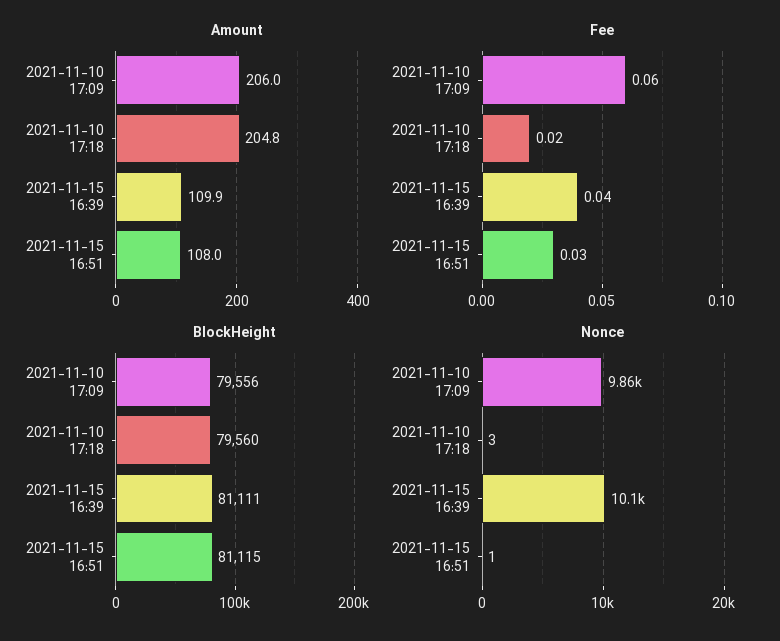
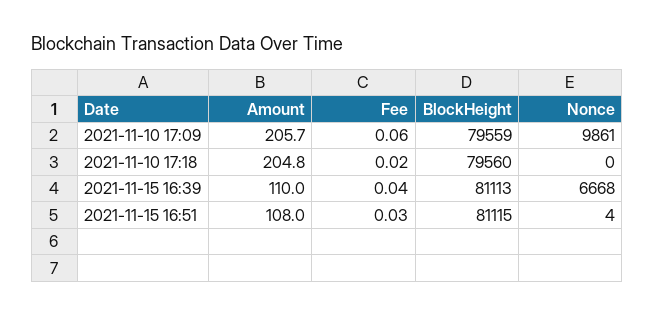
Amount, 2021-11-10 17:09: 206 -> 205.7
Amount, 2021-11-15 16:39: 109.9 -> 110
BlockHeight, 2021-11-10 17:09: 79556 -> 79559
BlockHeight, 2021-11-15 16:39: 81111 -> 81113
Nonce, 2021-11-10 17:18: 3 -> 0
Nonce, 2021-11-15 16:39: 10100 -> 6668
Nonce, 2021-11-15 16:51: 1 -> 4

